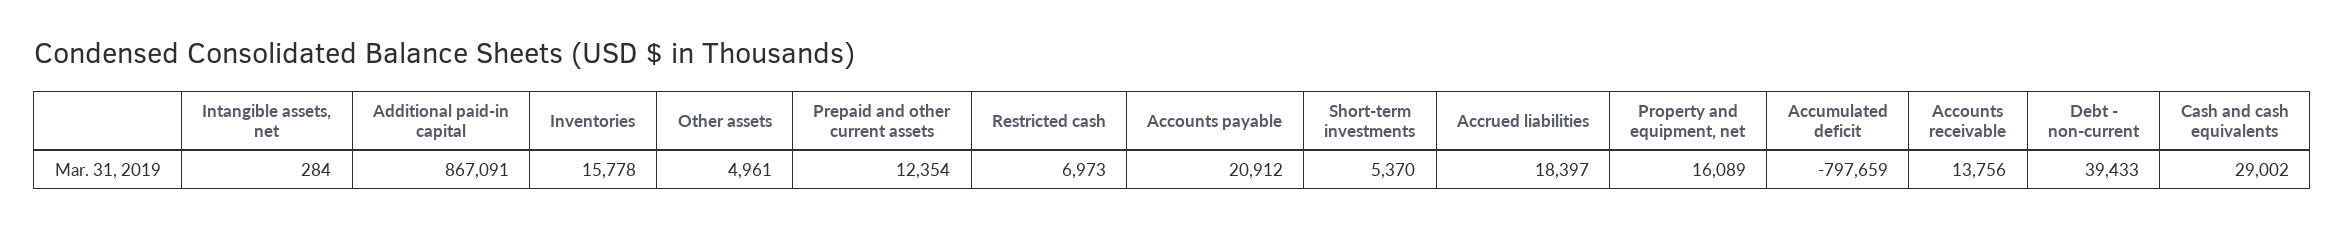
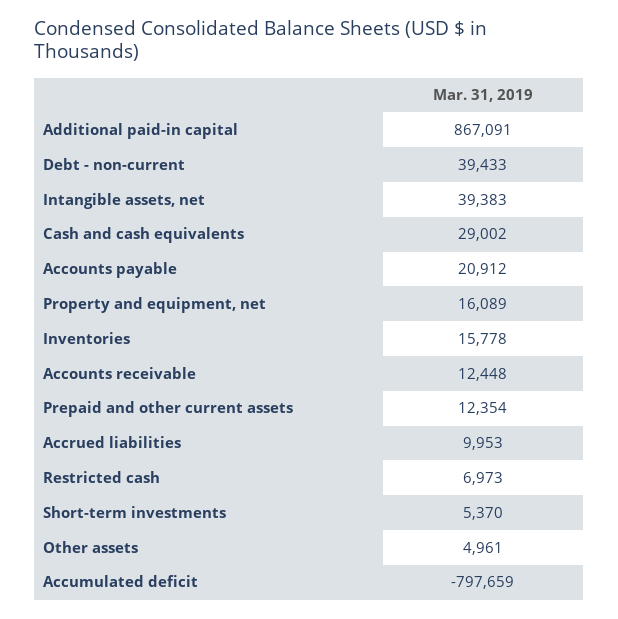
Intangible assets, net: 284 -> 39383
Accrued liabilities: 18397 -> 9953
Accounts receivable: 13756 -> 12448

